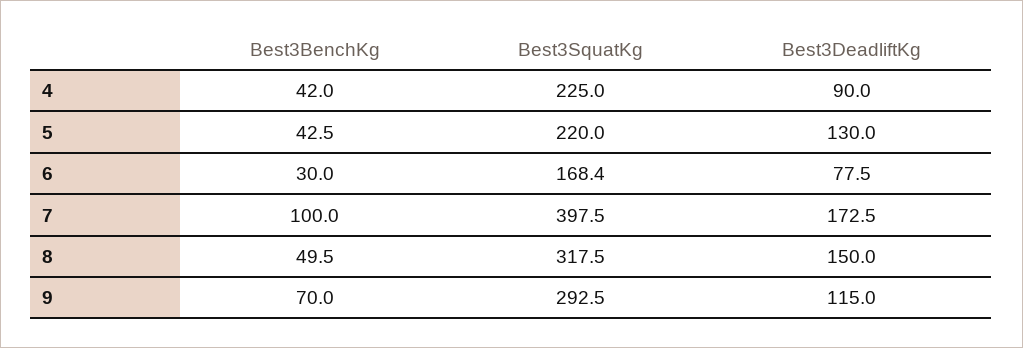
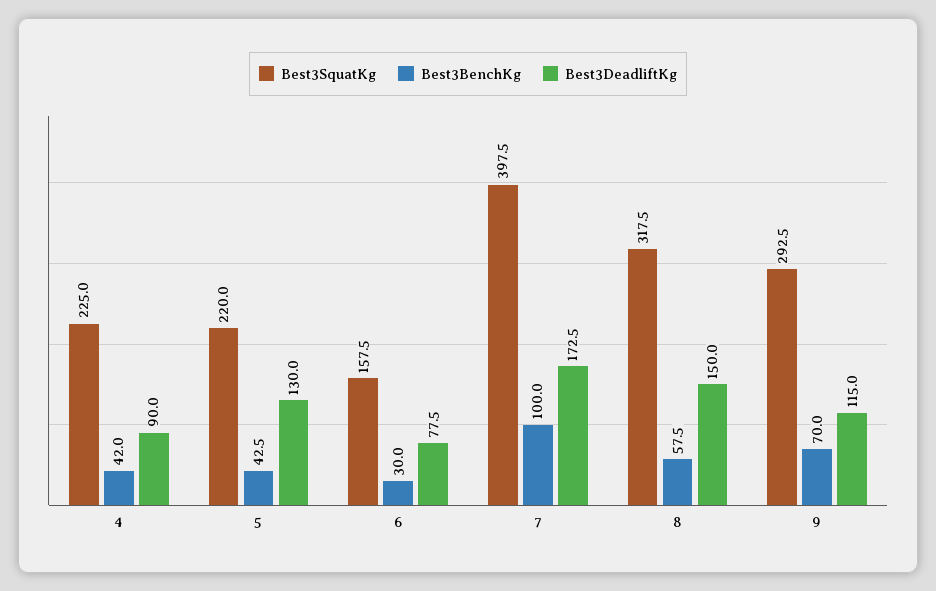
Best3SquatKg, 6: 168.4 -> 157.5
Best3BenchKg, 8: 49.5 -> 57.5

